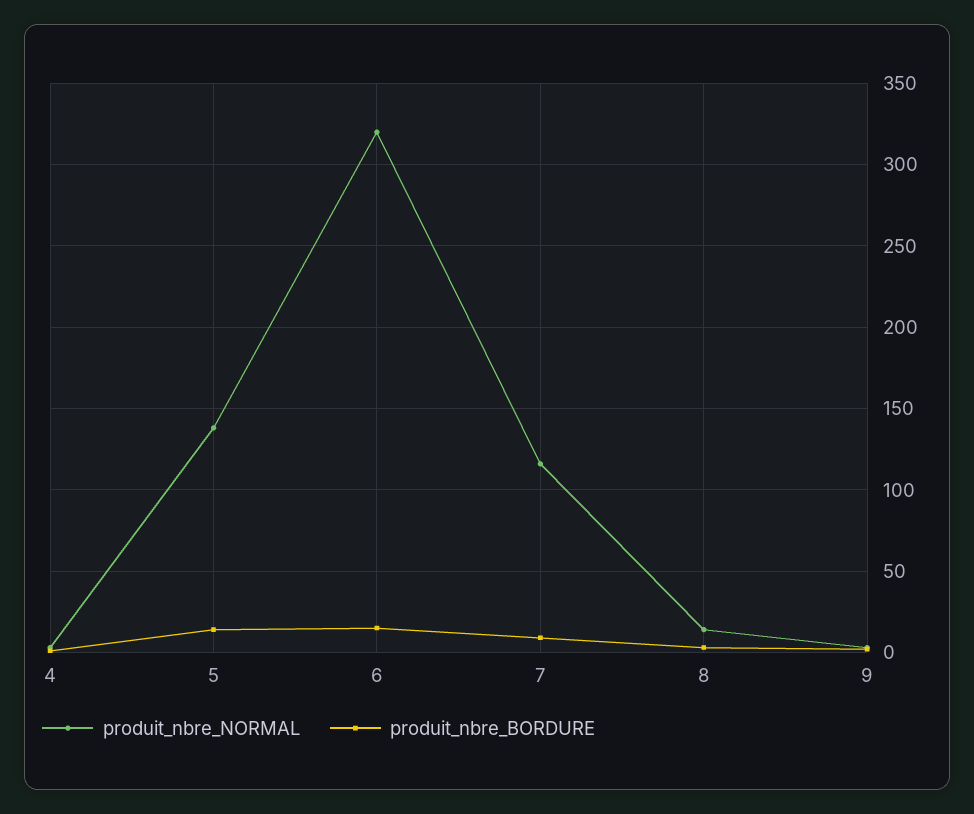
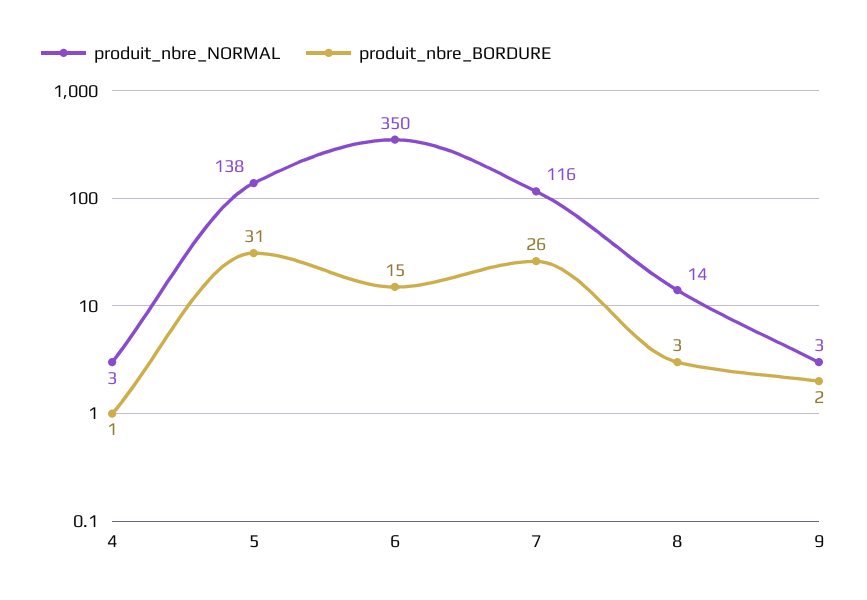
produit_nbre_BORDURE, 5: 15 -> 31
produit_nbre_NORMAL, 6: 320 -> 350
produit_nbre_BORDURE, 7: 10 -> 26

